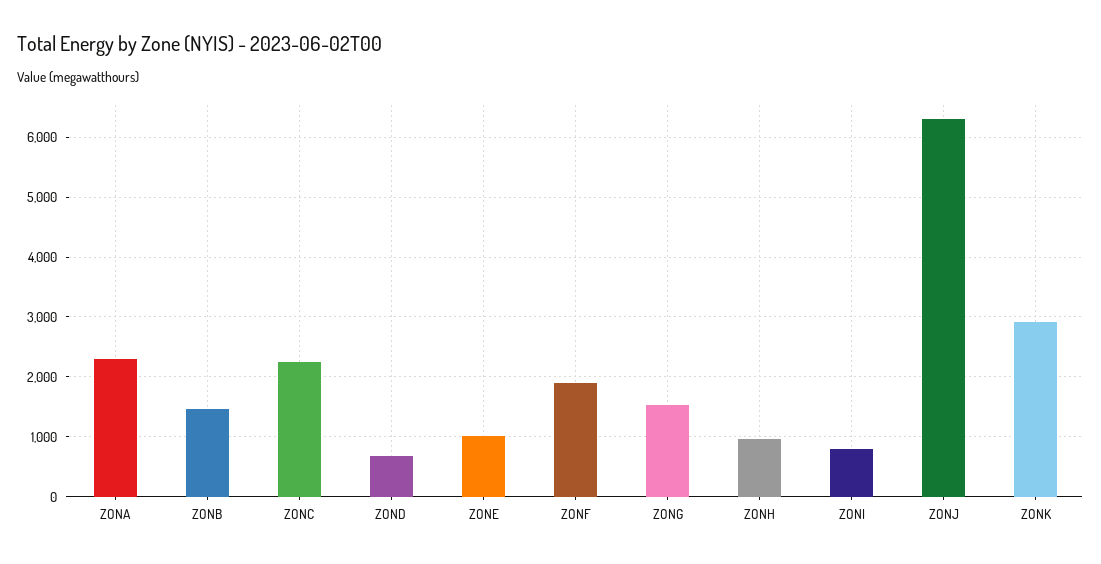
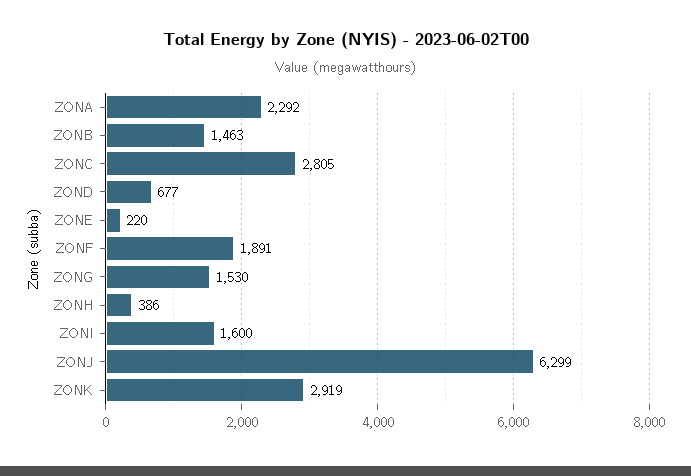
ZONC: 2200 -> 2805
ZONE: 1000 -> 220
ZONH: 1000 -> 386
ZONI: 800 -> 1600

